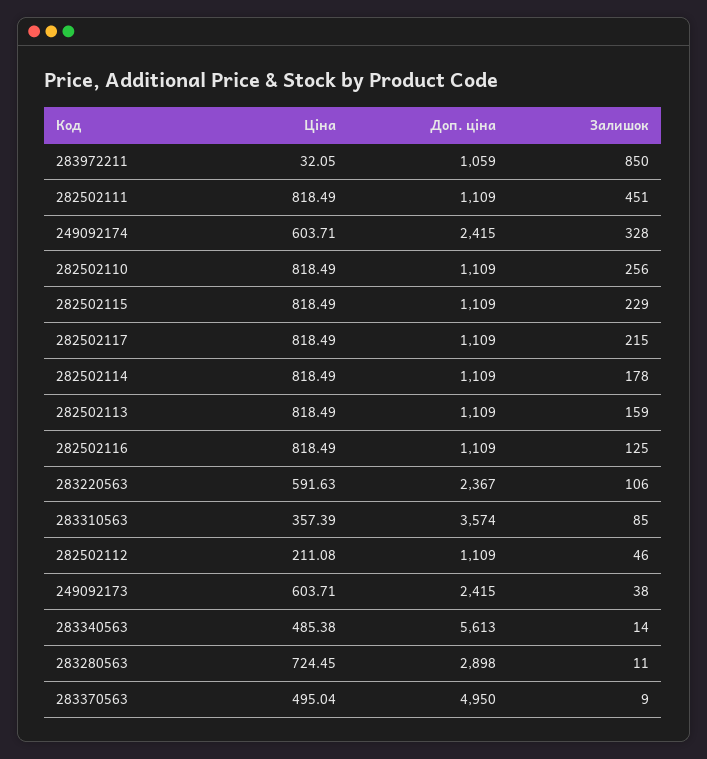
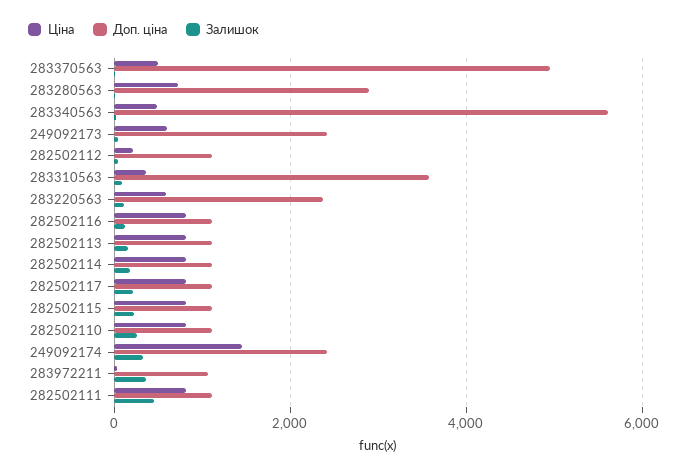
Залишок, 283972211: 850 -> 400
Ціна, 249092174: 603.71 -> 1400

